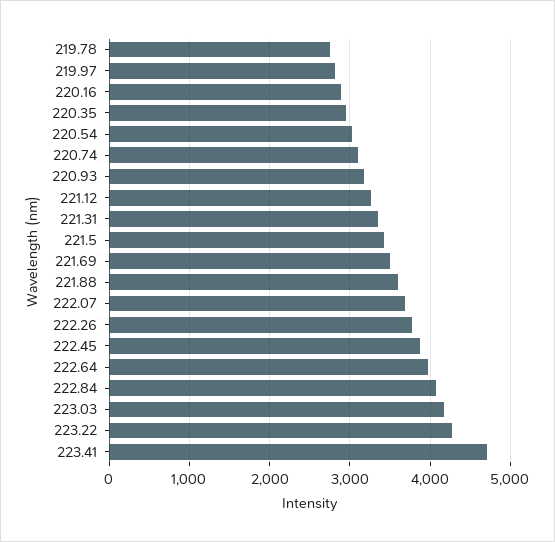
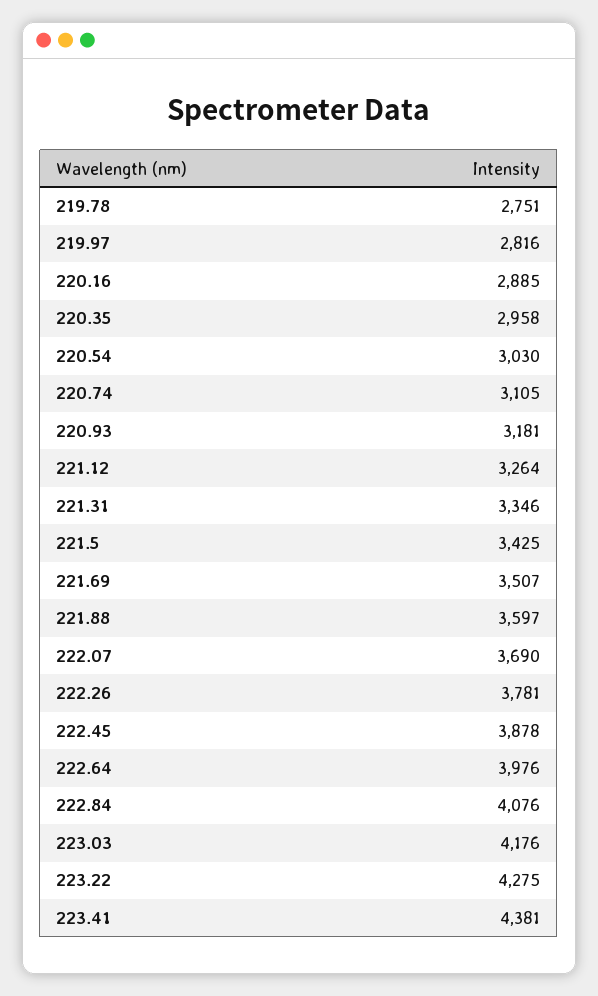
223.41: 4700 -> 4381

